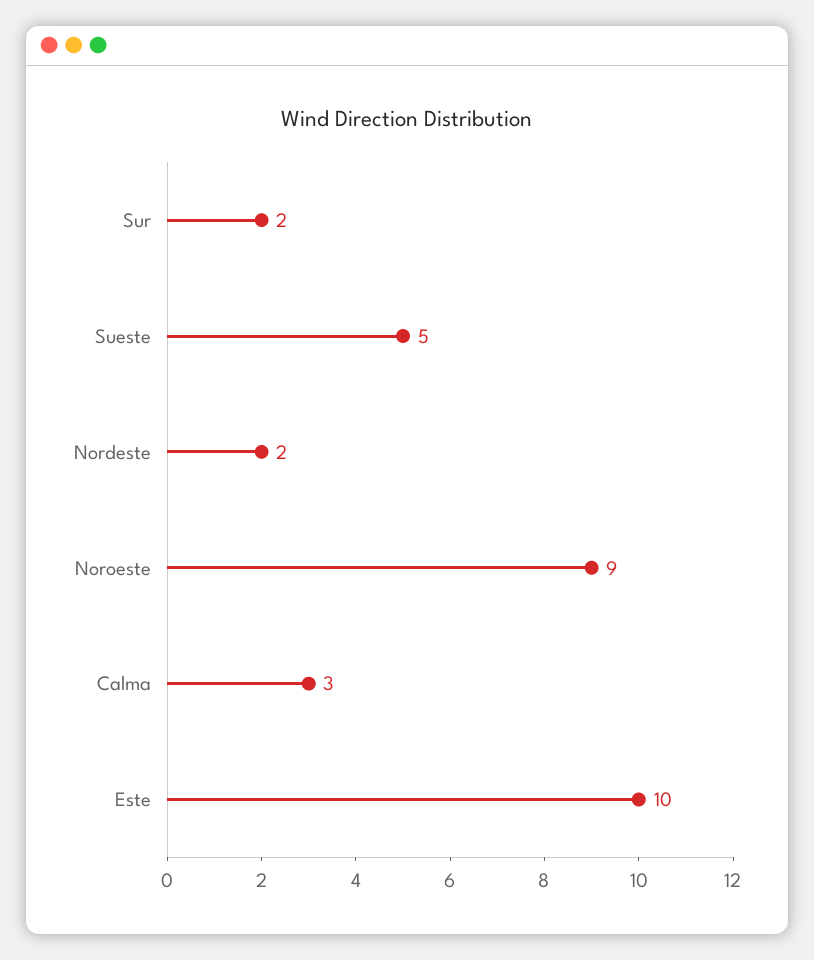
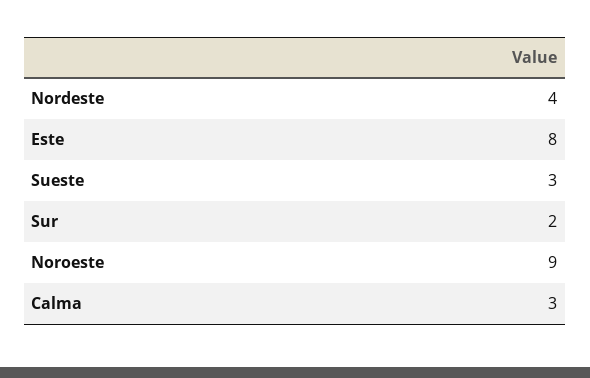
Sueste: 5 -> 3
Nordeste: 2 -> 4
Este: 10 -> 8

